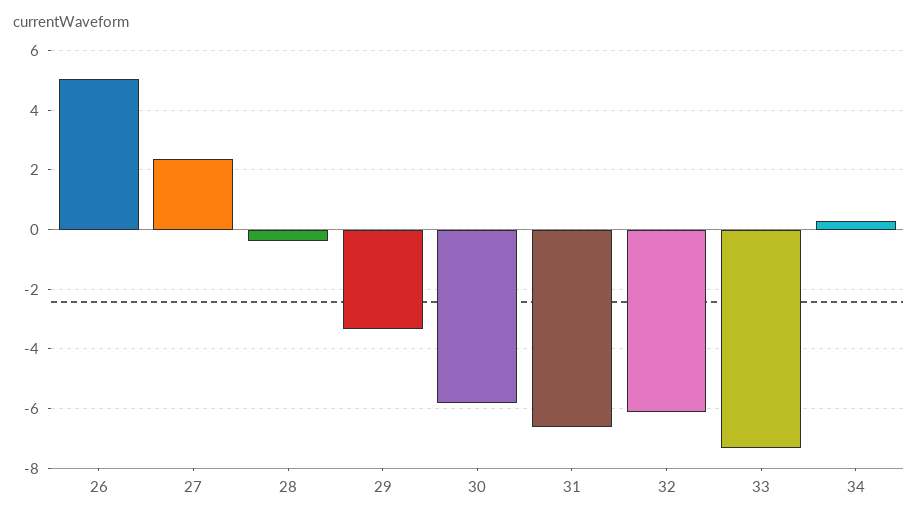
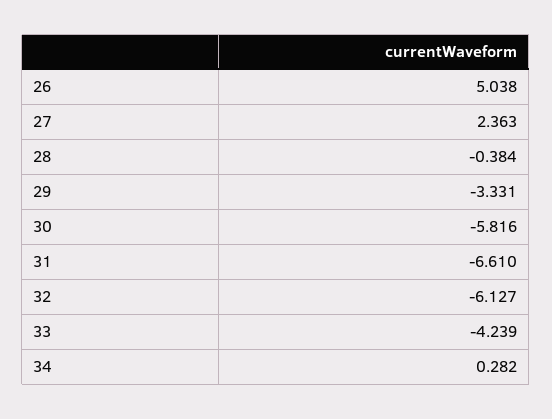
33: -7.25 -> -4.239

